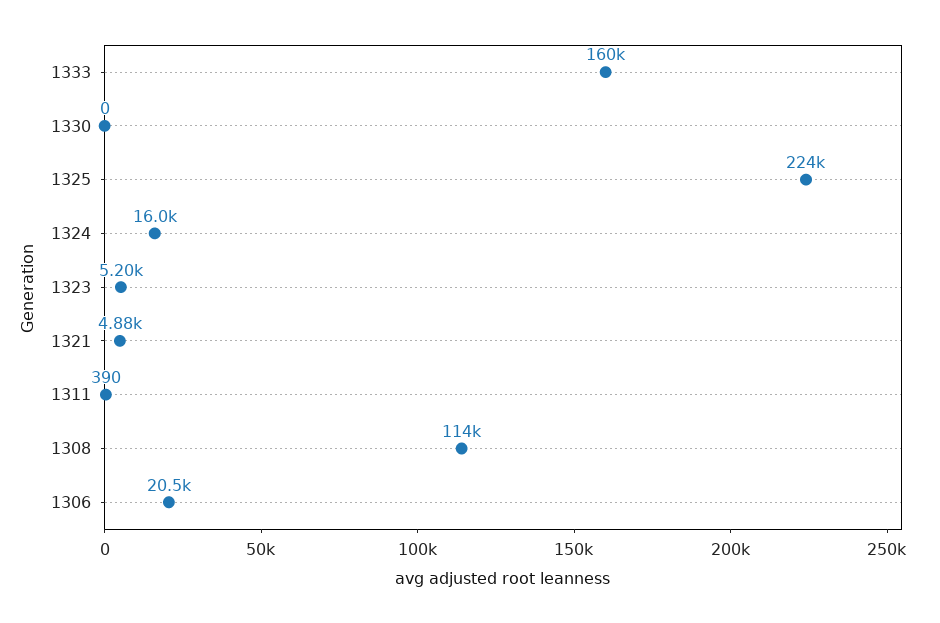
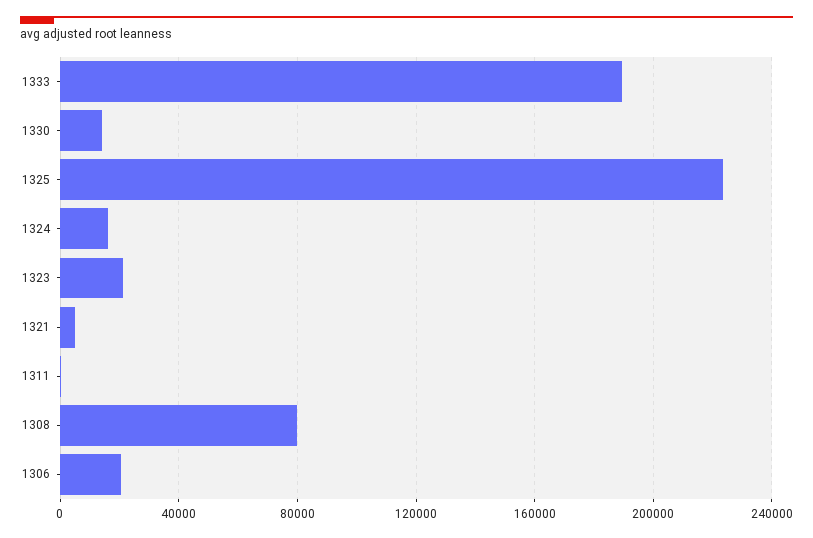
1333: 160000 -> 190000
1330: 0 -> 15000
1323: 5200 -> 20000
1308: 114000 -> 80000

